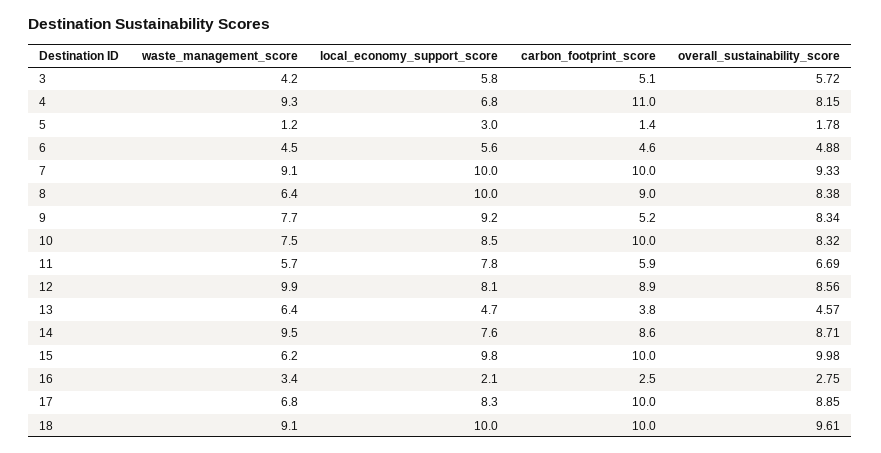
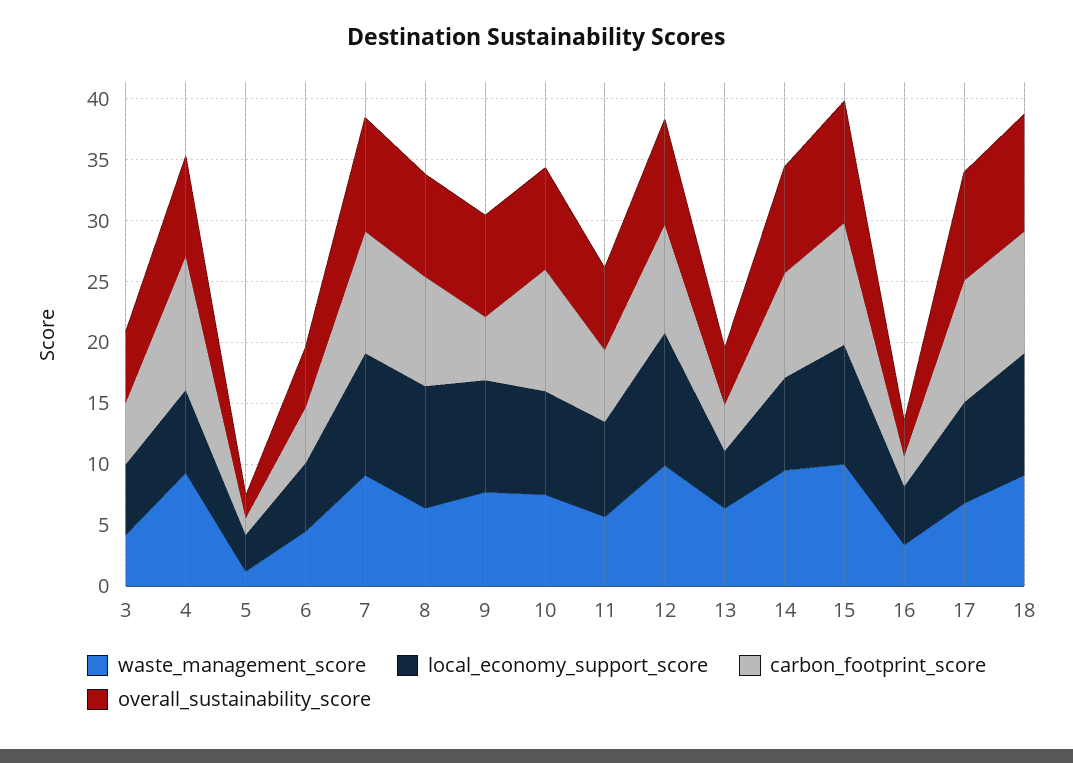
local_economy_support_score, 12: 8.1 -> 11
waste_management_score, 15: 6.2 -> 10
local_economy_support_score, 16: 2.1 -> 5

